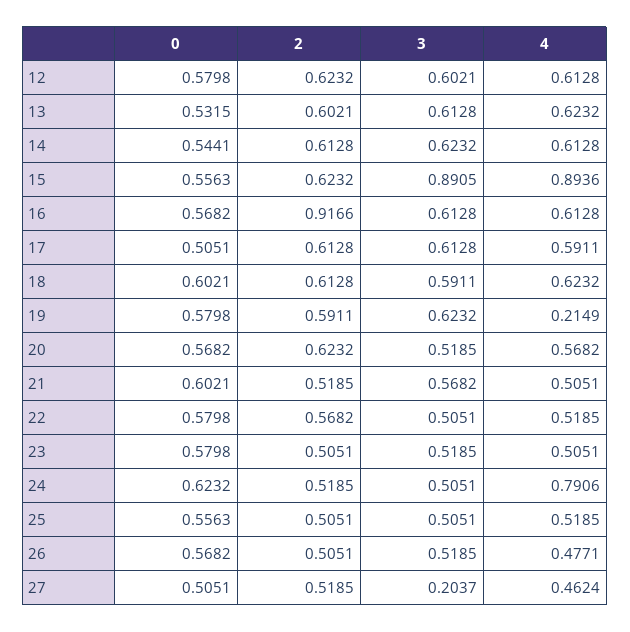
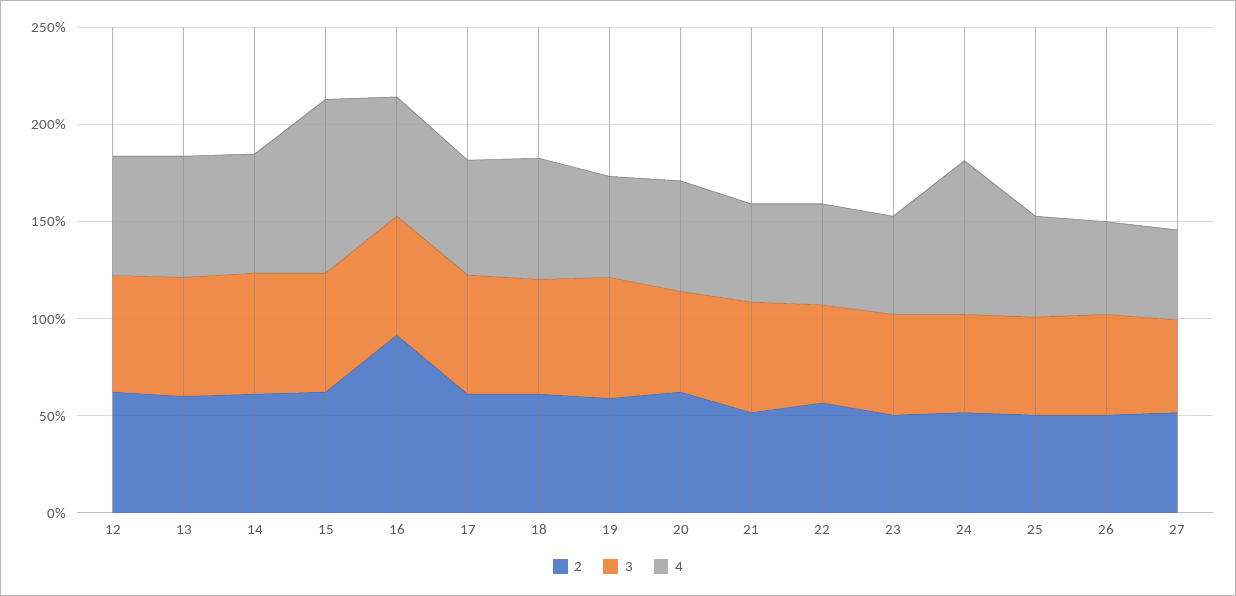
0, 12: 0.5798 -> none
0, 13: 0.5315 -> none
0, 14: 0.5441 -> none
0, 15: 0.5563 -> none
3, 15: 0.8905 -> 0.6
0, 16: 0.5682 -> none
0, 17: 0.5051 -> none
0, 18: 0.6021 -> none
0, 19: 0.5798 -> none
4, 19: 0.2149 -> 0.5
0, 20: 0.5682 -> none
0, 21: 0.6021 -> none
0, 22: 0.5798 -> none
0, 23: 0.5798 -> none
0, 24: 0.6232 -> none
0, 25: 0.5563 -> none
0, 26: 0.5682 -> none
0, 27: 0.5051 -> none
3, 27: 0.2037 -> 0.5

